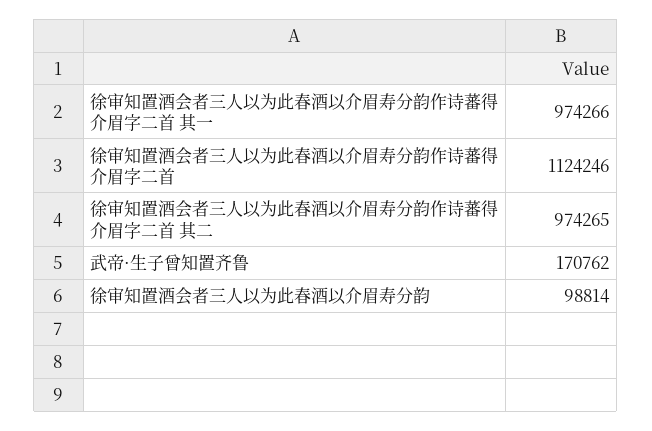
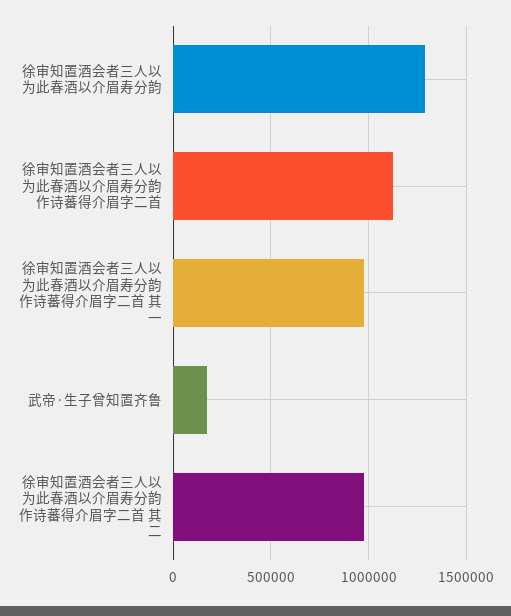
徐审知置酒会者三人以为此春酒以介眉寿分韵: 98814 -> 1300000

